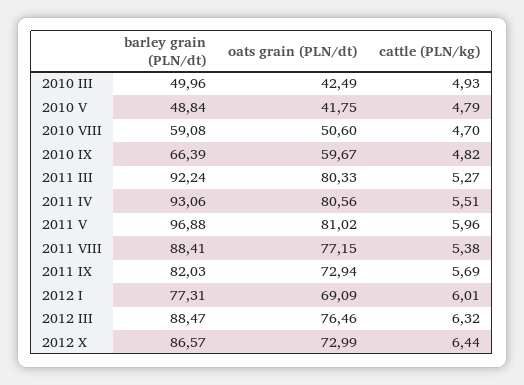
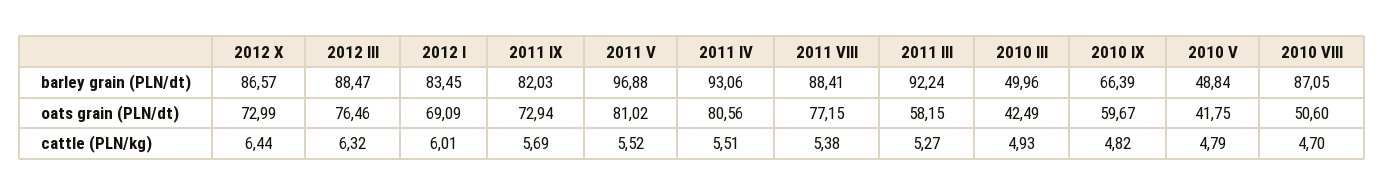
barley grain (PLN/dt), 2010 VIII: 59.08 -> 87.05
oats grain (PLN/dt), 2011 III: 80.33 -> 58.15
cattle (PLN/kg), 2011 V: 5.96 -> 5.52
barley grain (PLN/dt), 2012 I: 77.31 -> 83.45

